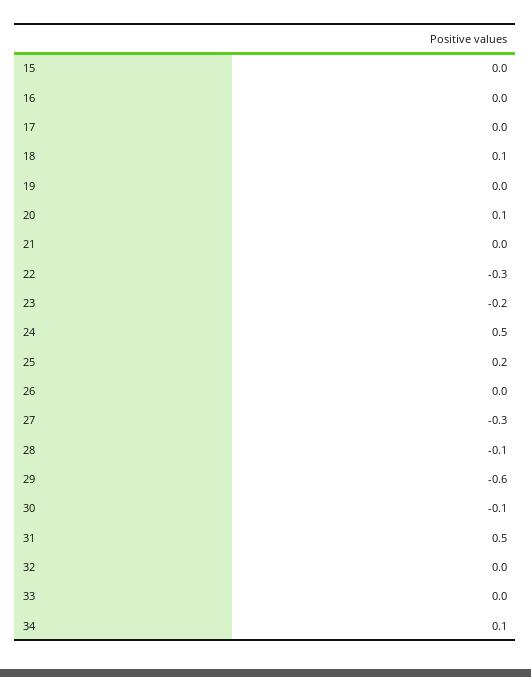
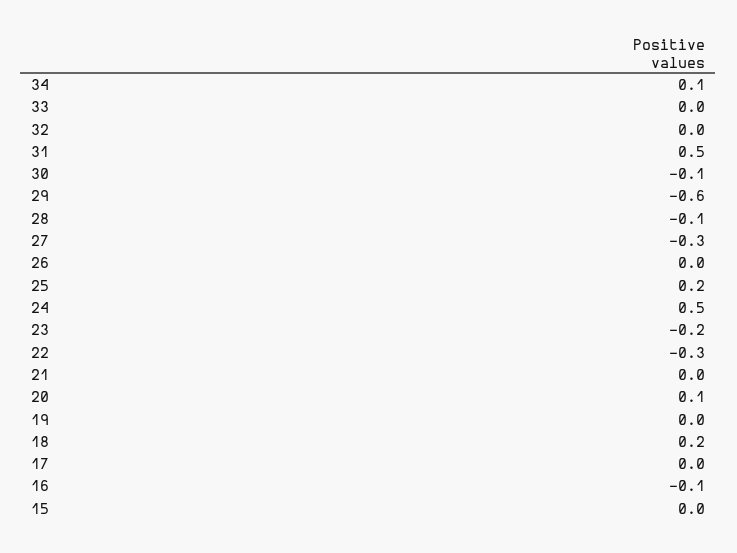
16: 0 -> -0.1
18: 0.1 -> 0.2

